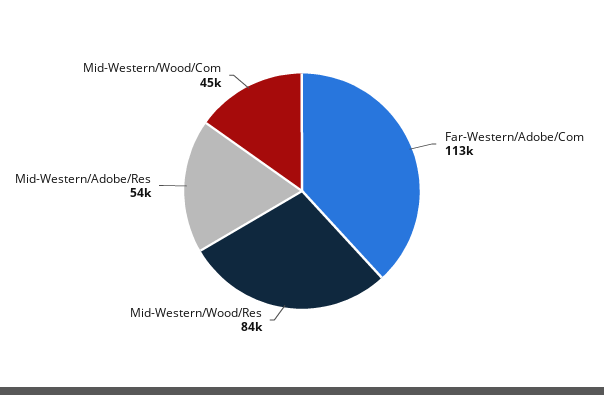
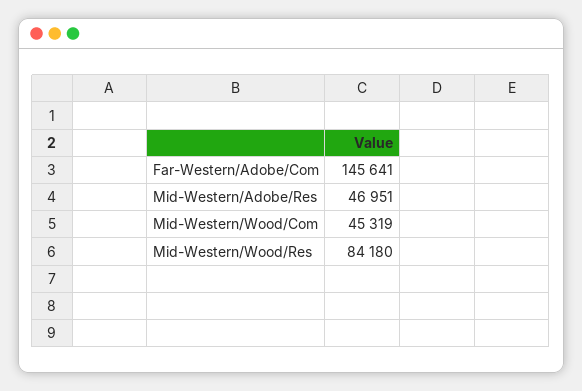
Far-Western/Adobe/Com: 113000 -> 145641
Mid-Western/Adobe/Res: 54000 -> 46951

